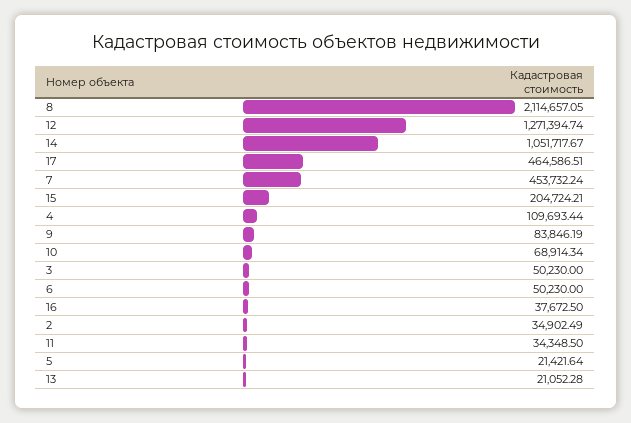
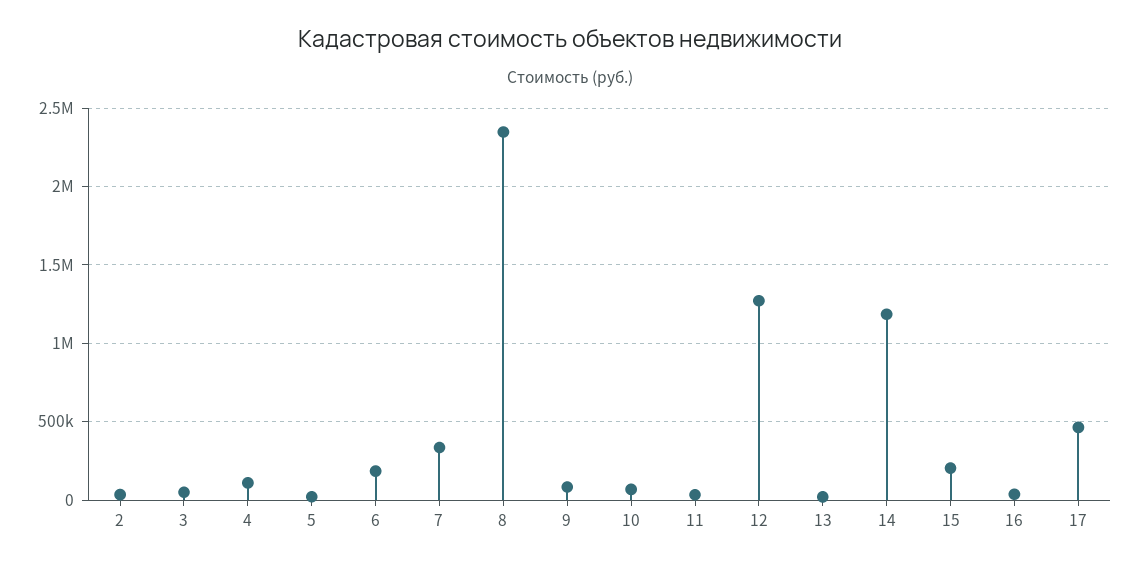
8: 2114657.05 -> 2350000
14: 1051717.67 -> 1200000
7: 453732.24 -> 350000
6: 50230 -> 200000

